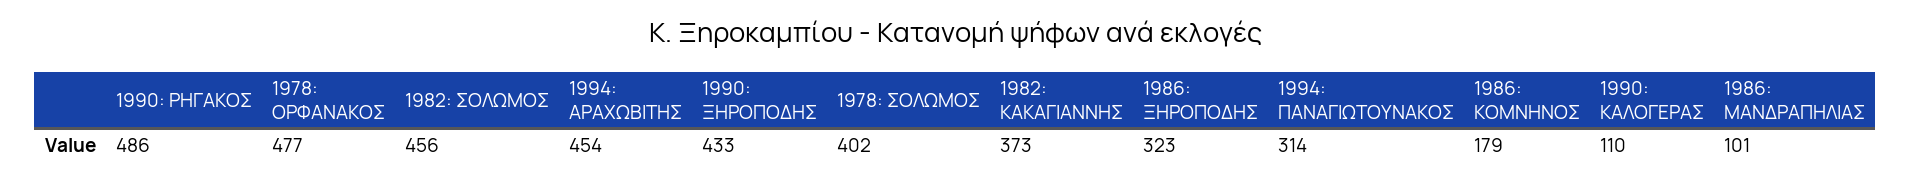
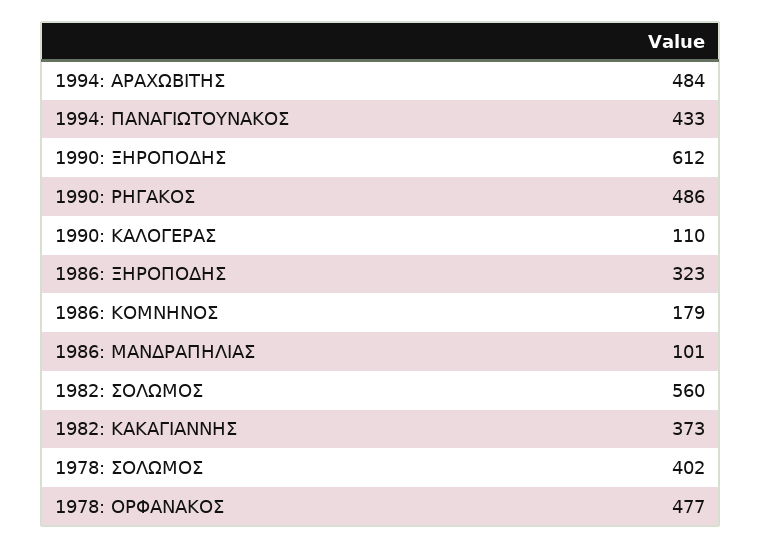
1982: ΣΟΛΩΜΟΣ: 456 -> 560
1994: ΑΡΑΧΩΒΙΤΗΣ: 454 -> 484
1990: ΞΗΡΟΠΟΔΗΣ: 433 -> 612
1994: ΠΑΝΑΓΙΩΤΟΥΝΑΚΟΣ: 314 -> 433

